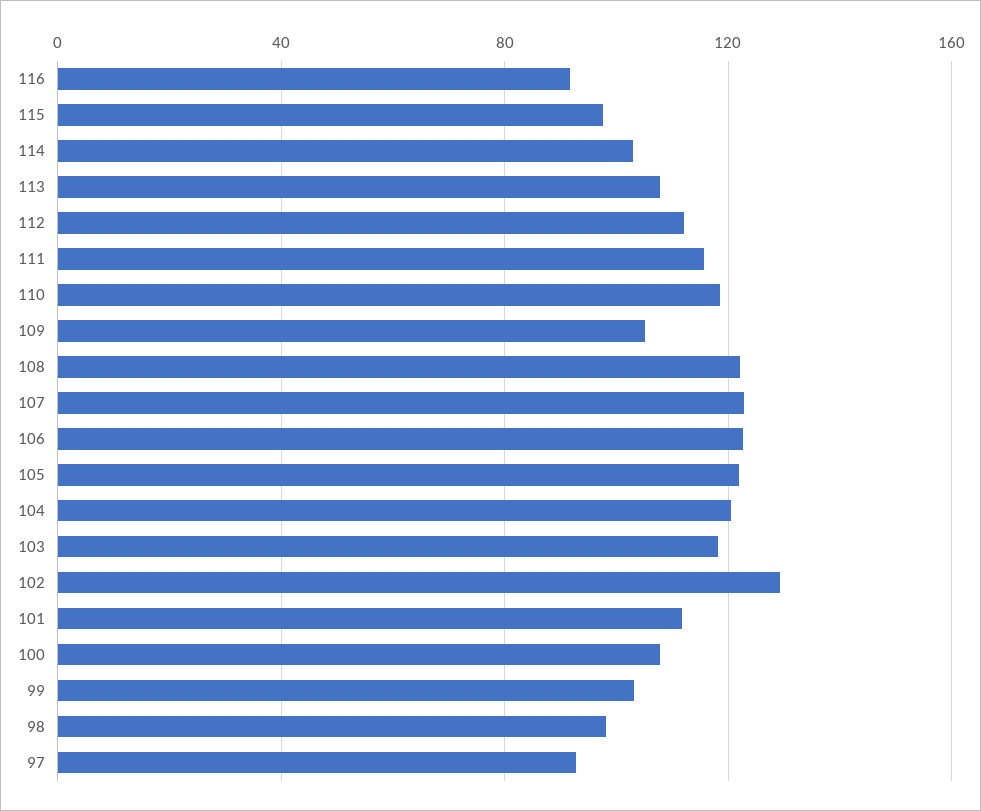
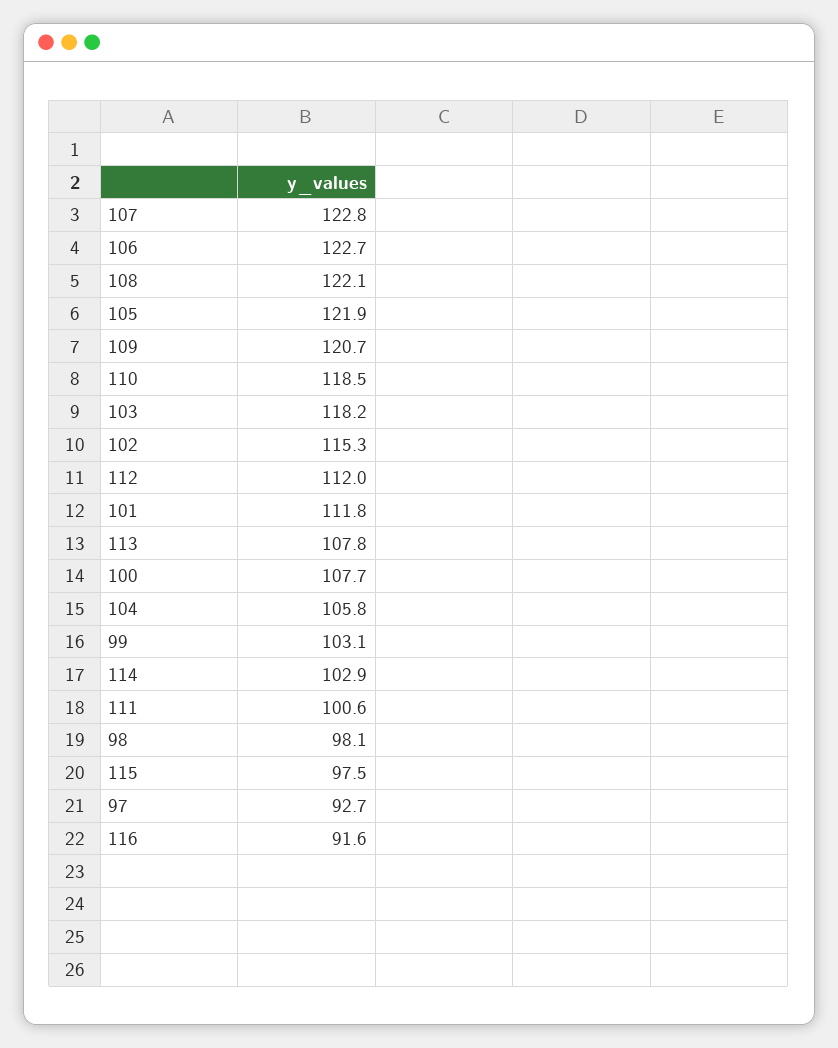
111: 115 -> 100.6
109: 105 -> 120.7
104: 120 -> 105.8
102: 130 -> 115.3

